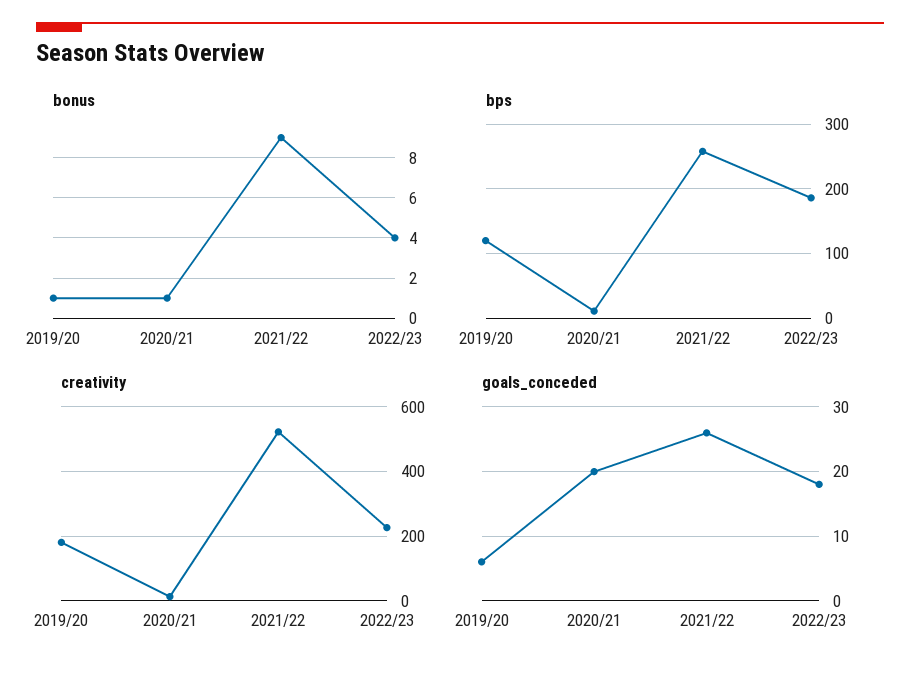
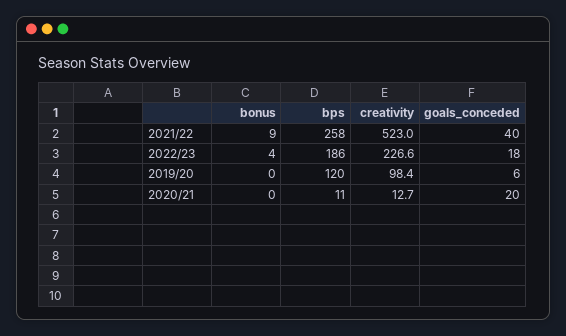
bonus, 2019/20: 1 -> 0
bonus, 2020/21: 1 -> 0
creativity, 2019/20: 180 -> 98.4
goals_conceded, 2021/22: 26 -> 40

